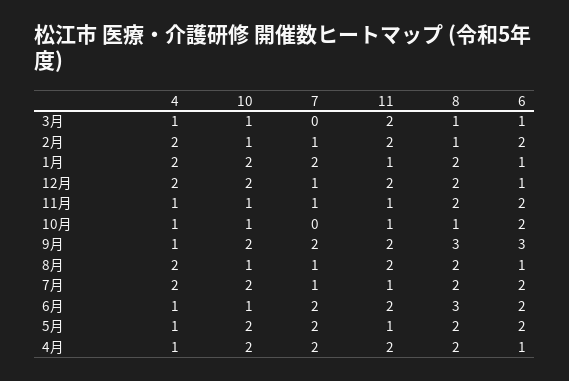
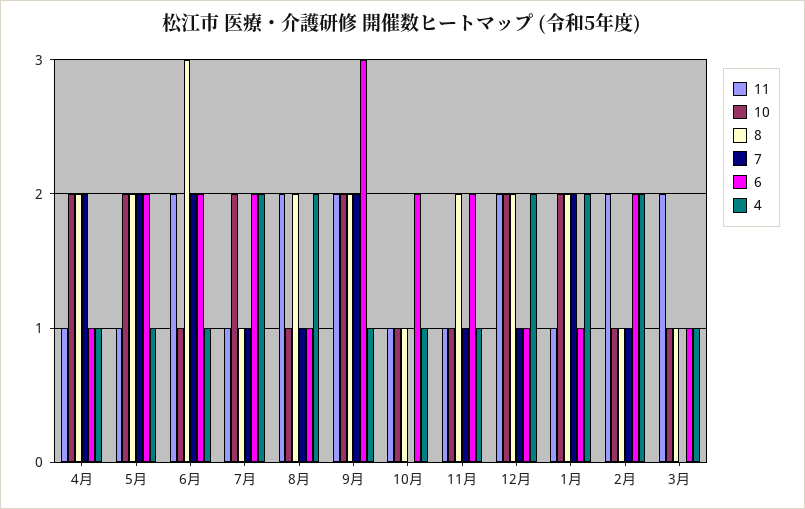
8, 9月: 3 -> 2
8, 7月: 2 -> 1
11, 4月: 2 -> 1

